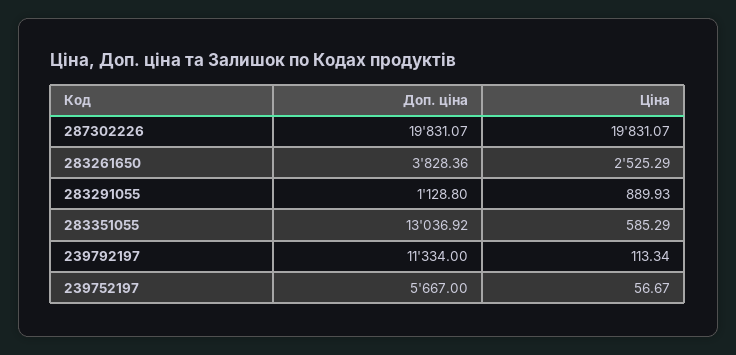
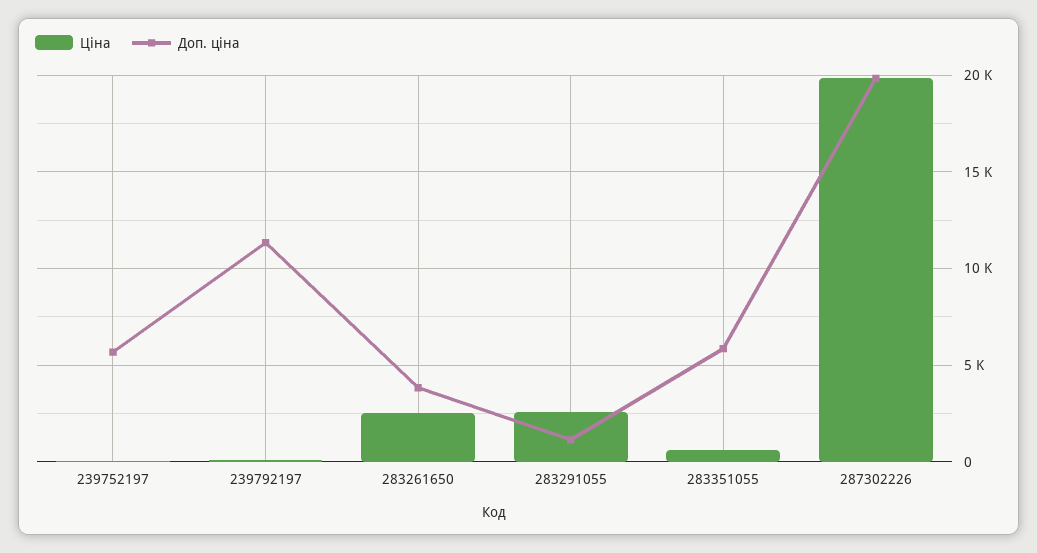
Ціна, 283291055: 889.93 -> 2500
Доп. ціна, 283351055: 13036.92 -> 6000

